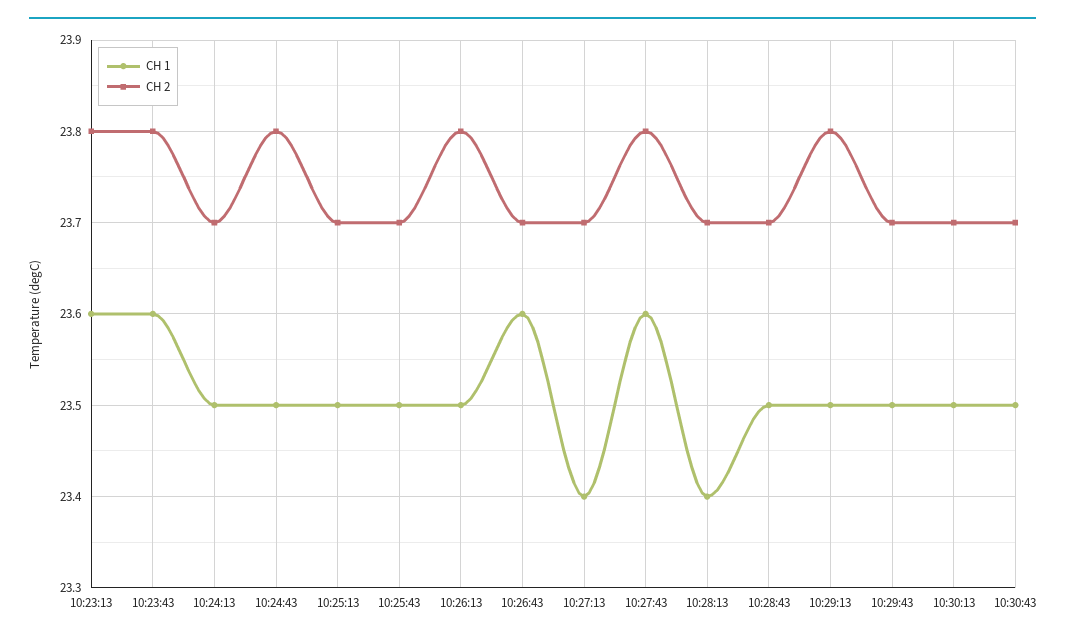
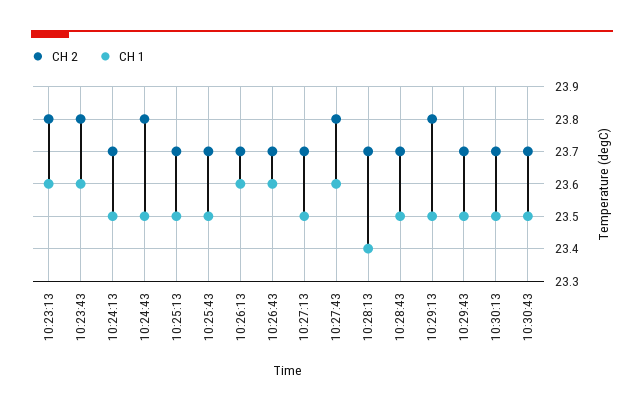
CH 1, 10:26:13: 23.5 -> 23.6
CH 2, 10:26:13: 23.8 -> 23.7
CH 1, 10:27:13: 23.4 -> 23.5

